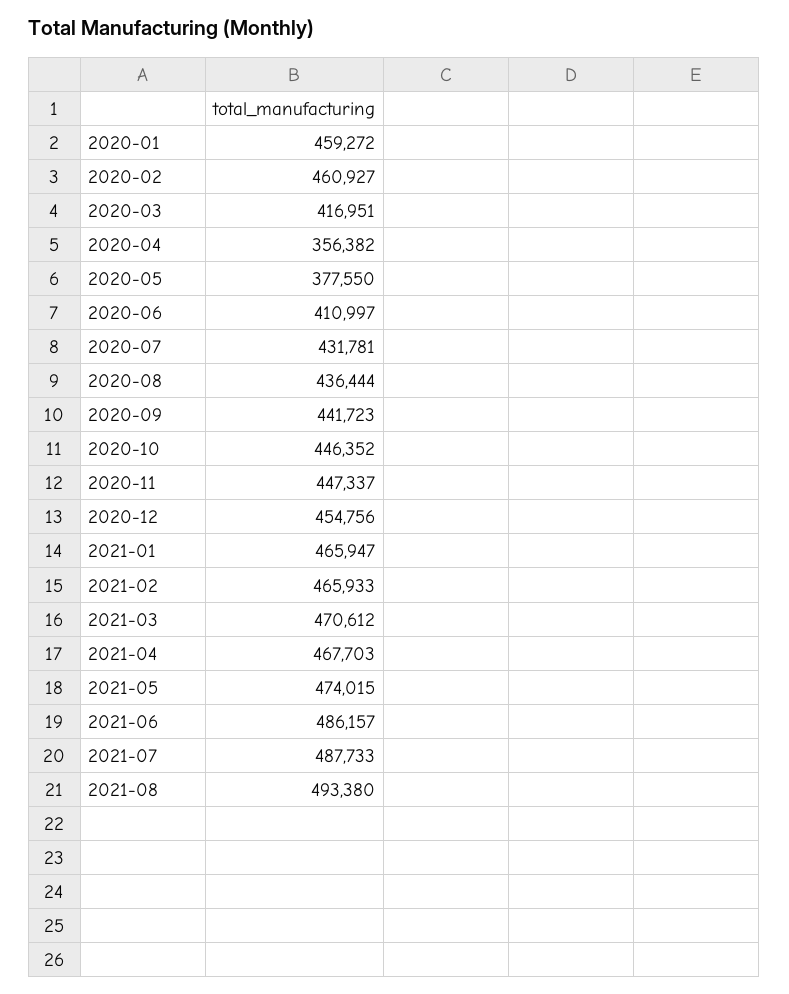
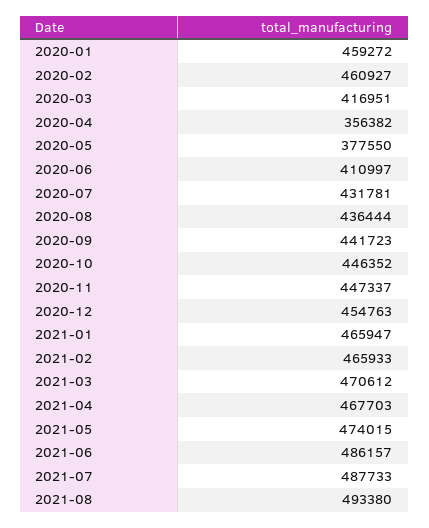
2020-12: 454756 -> 454763

